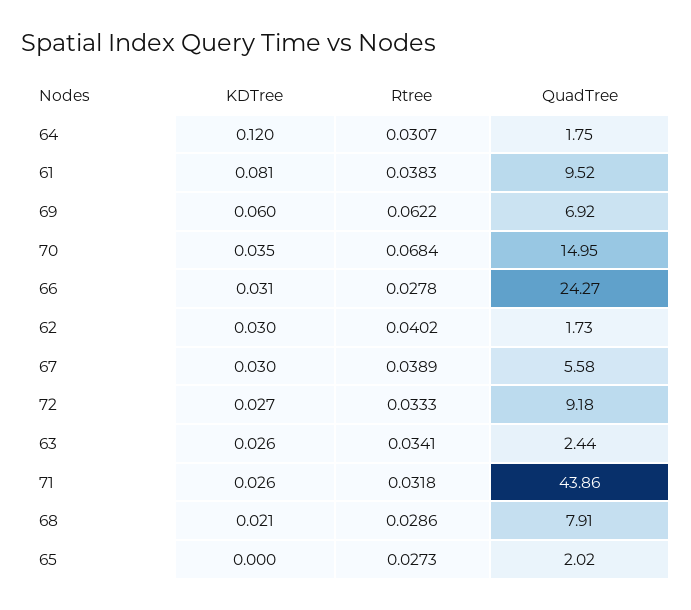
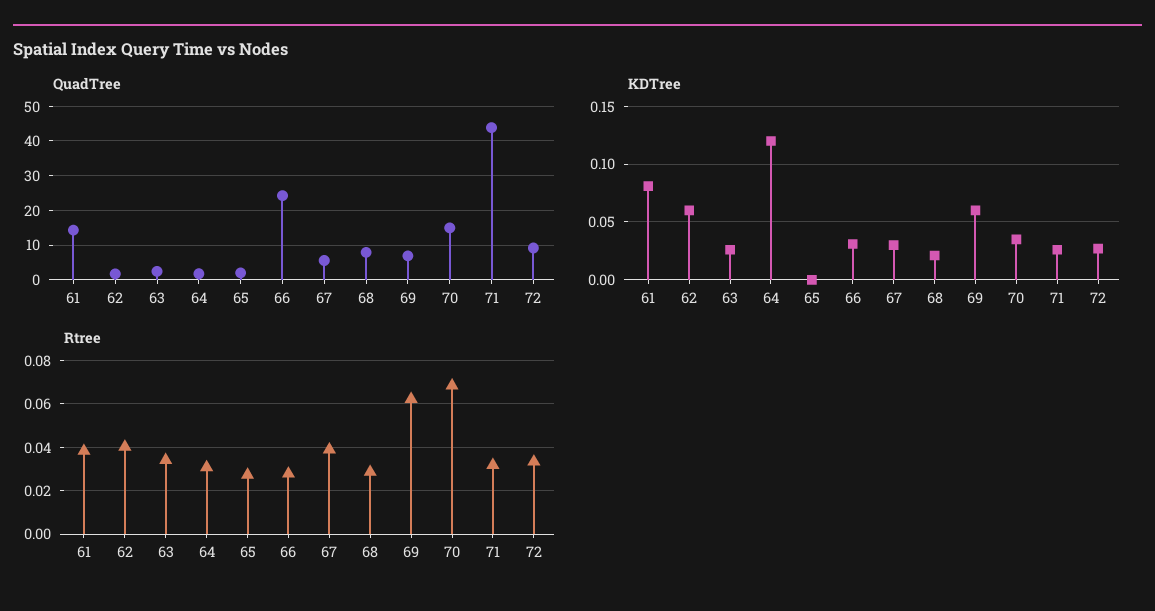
QuadTree, 61: 9.52 -> 14
KDTree, 62: 0.03 -> 0.06

